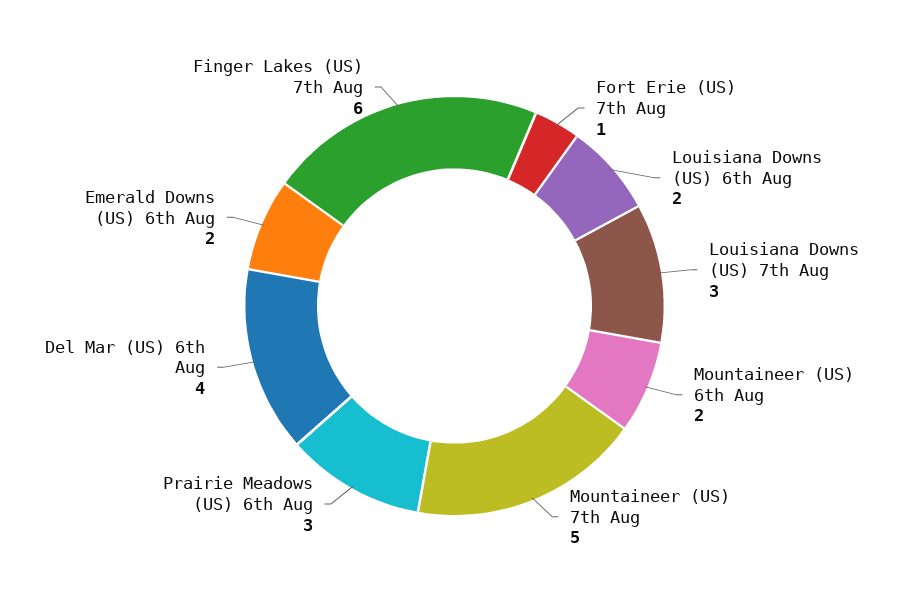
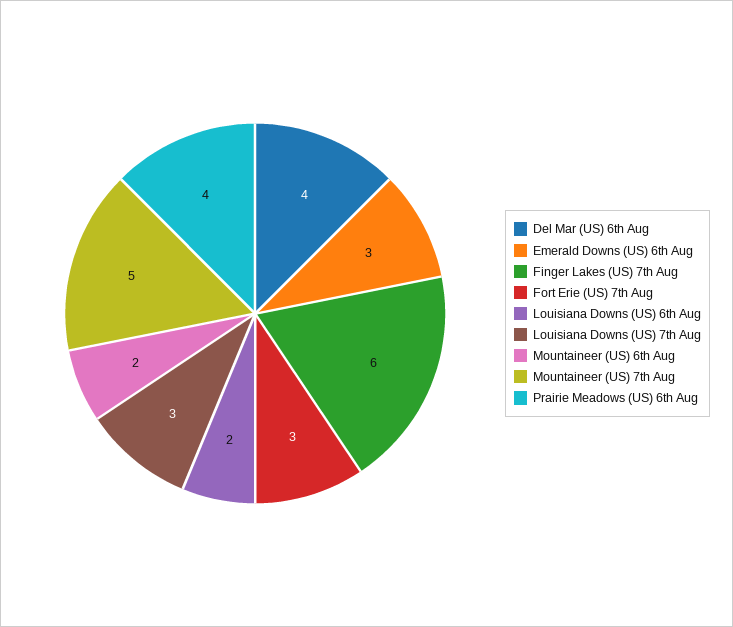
Fort Erie (US) 7th Aug: 1 -> 3
Prairie Meadows (US) 6th Aug: 3 -> 4
Emerald Downs (US) 6th Aug: 2 -> 3

